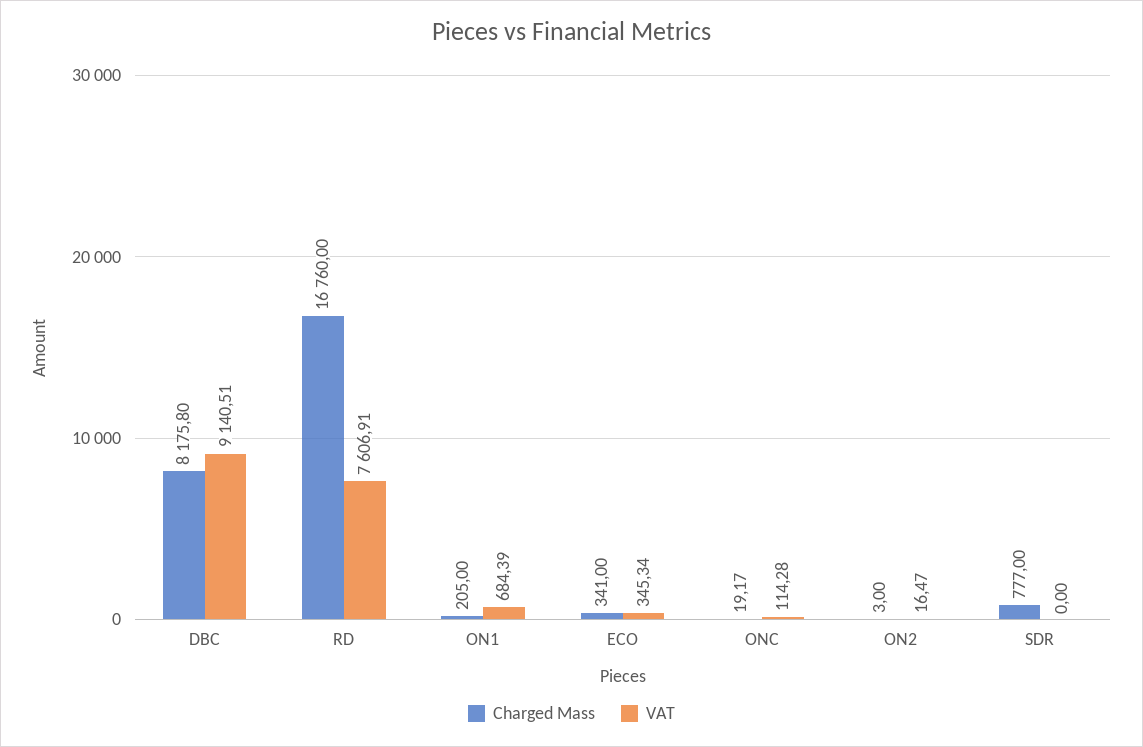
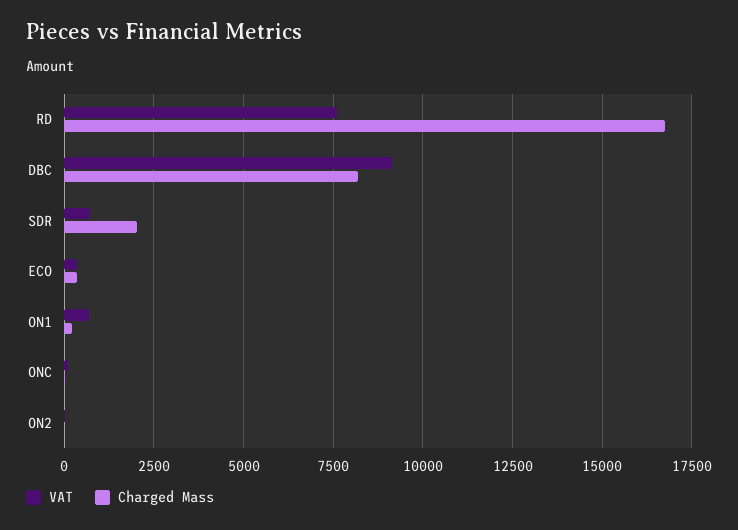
Charged Mass, SDR: 777 -> 2000
VAT, SDR: 0 -> 750

